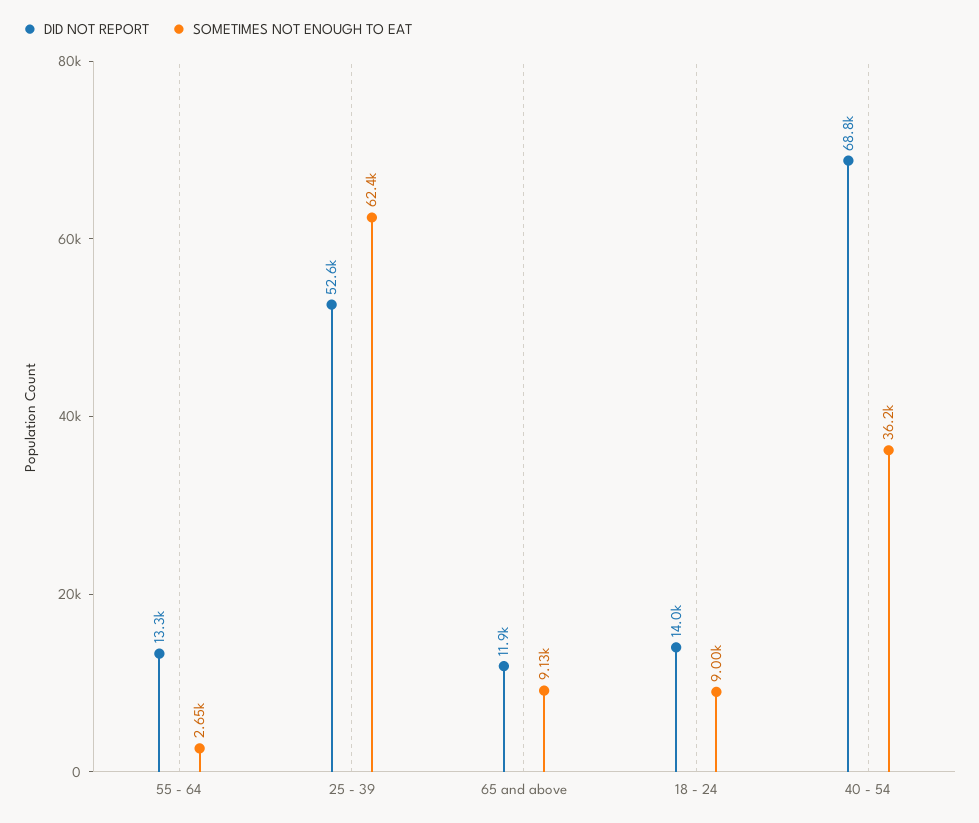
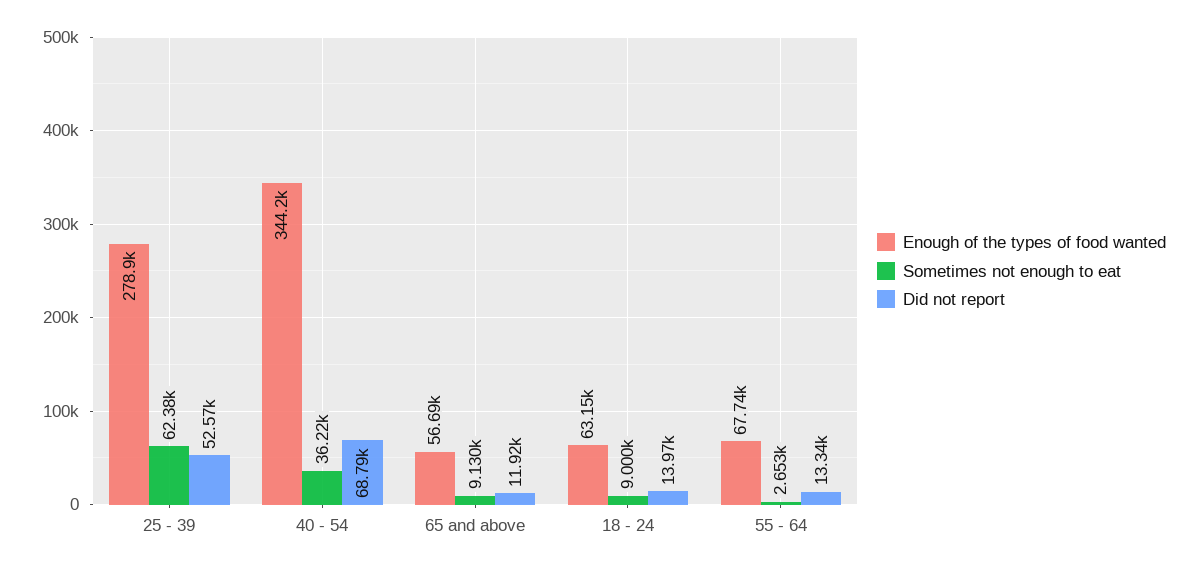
Enough of the types of food wanted, 25 - 39: none -> 278900
Enough of the types of food wanted, 40 - 54: none -> 344200
Enough of the types of food wanted, 65 and above: none -> 56690
Enough of the types of food wanted, 18 - 24: none -> 63150
Enough of the types of food wanted, 55 - 64: none -> 67740

